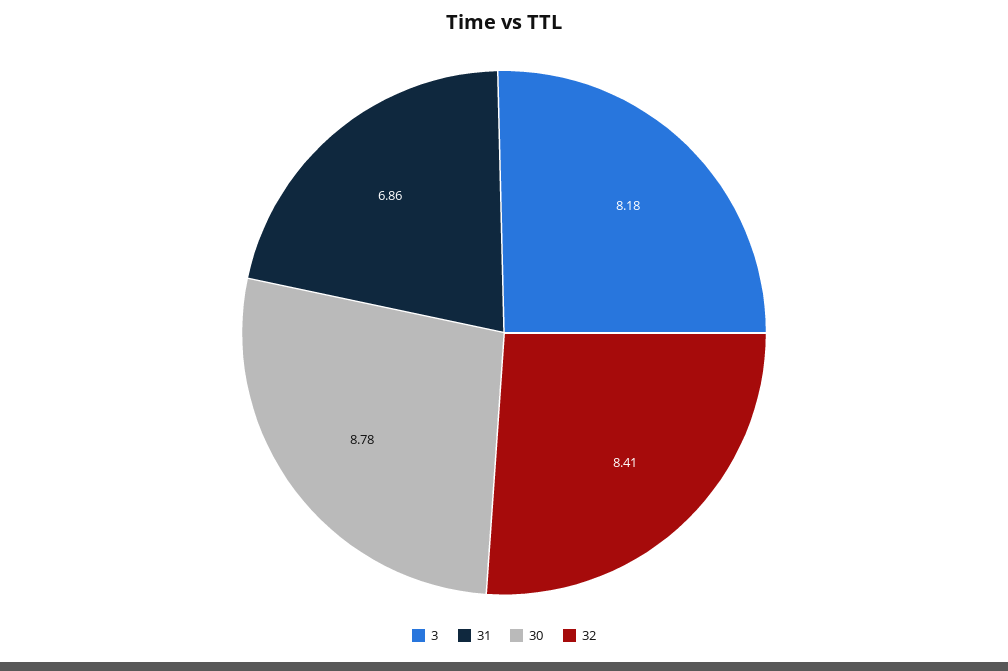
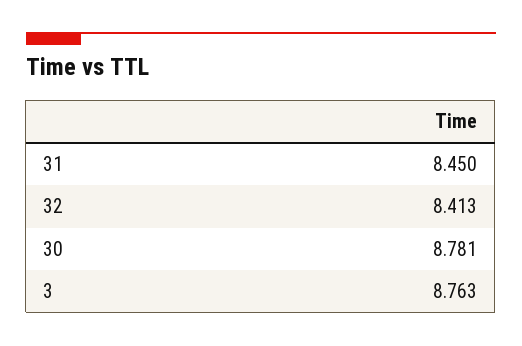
3: 8.18 -> 8.763
31: 6.86 -> 8.45

